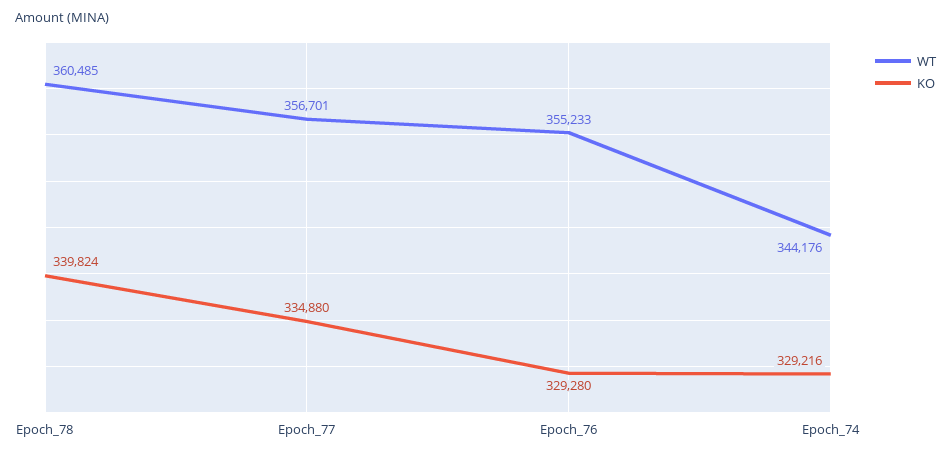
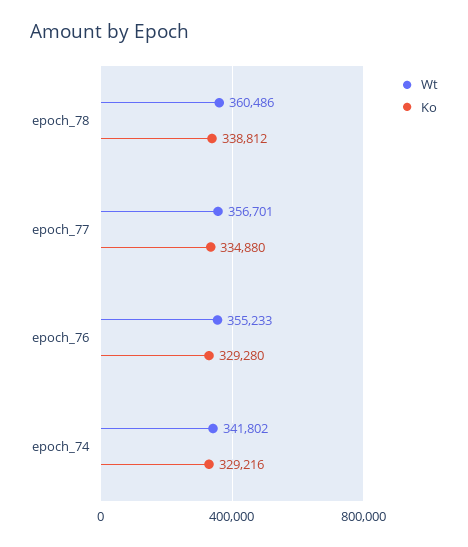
WT, Epoch_78: 360485 -> 360486
KO, Epoch_78: 339824 -> 338812
WT, Epoch_74: 344176 -> 341802

